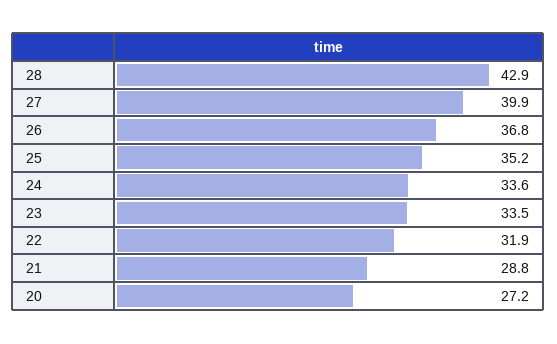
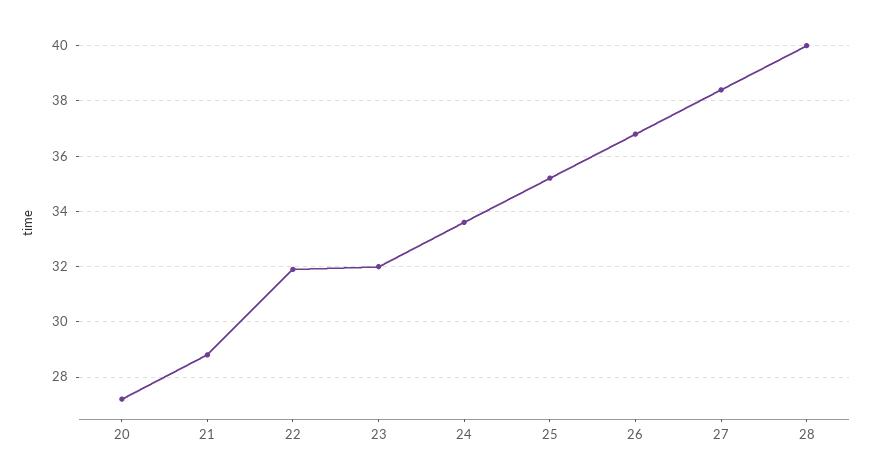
28: 42.9 -> 40
27: 39.9 -> 38.5
23: 33.5 -> 32

